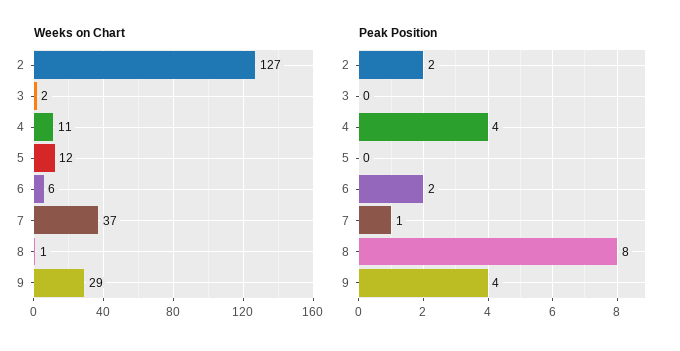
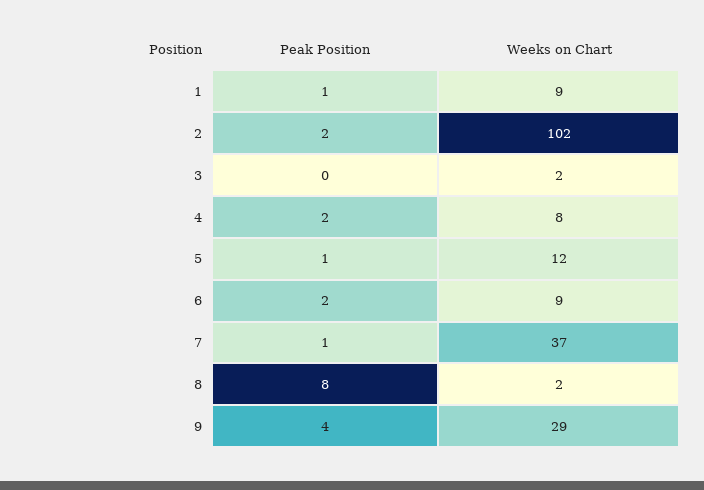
Weeks on Chart, 2: 127 -> 102
Weeks on Chart, 4: 11 -> 8
Weeks on Chart, 6: 6 -> 9
Weeks on Chart, 8: 1 -> 2
Peak Position, 4: 4 -> 2
Peak Position, 5: 0 -> 1
Peak Position, 1: none -> 1
Weeks on Chart, 1: none -> 9

